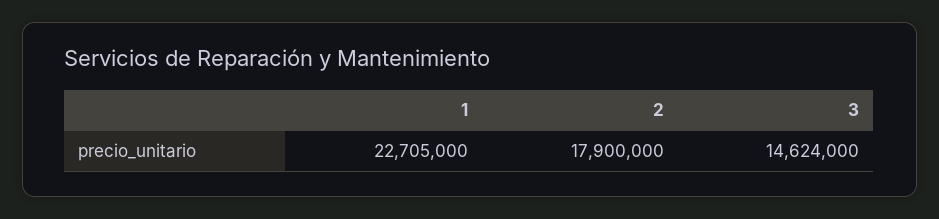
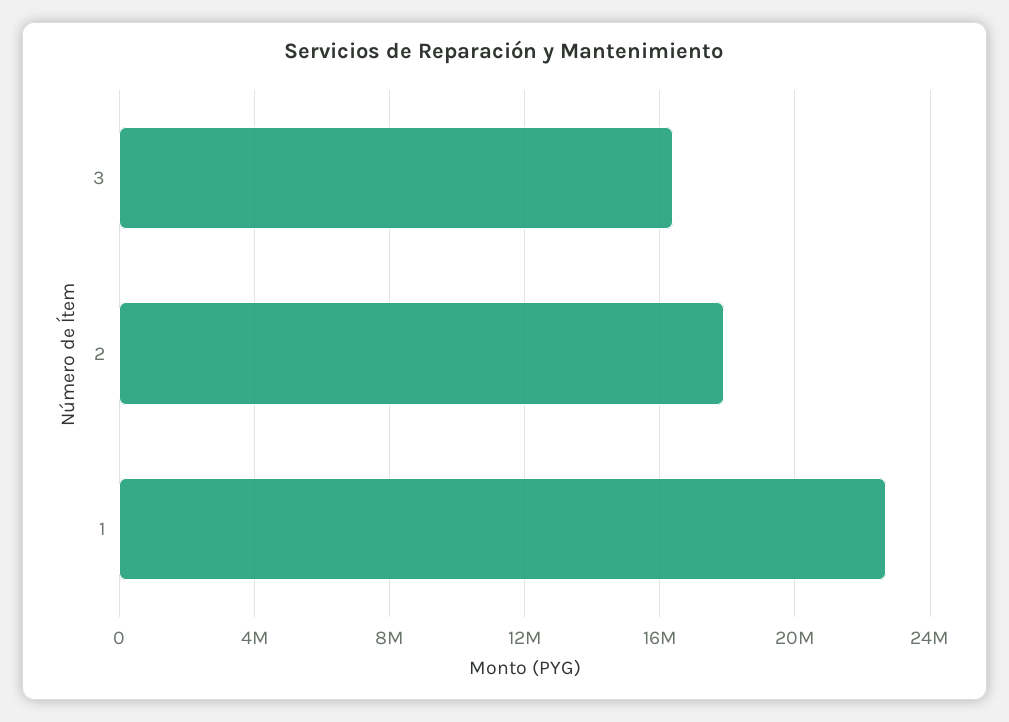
3: 14624000 -> 16500000

